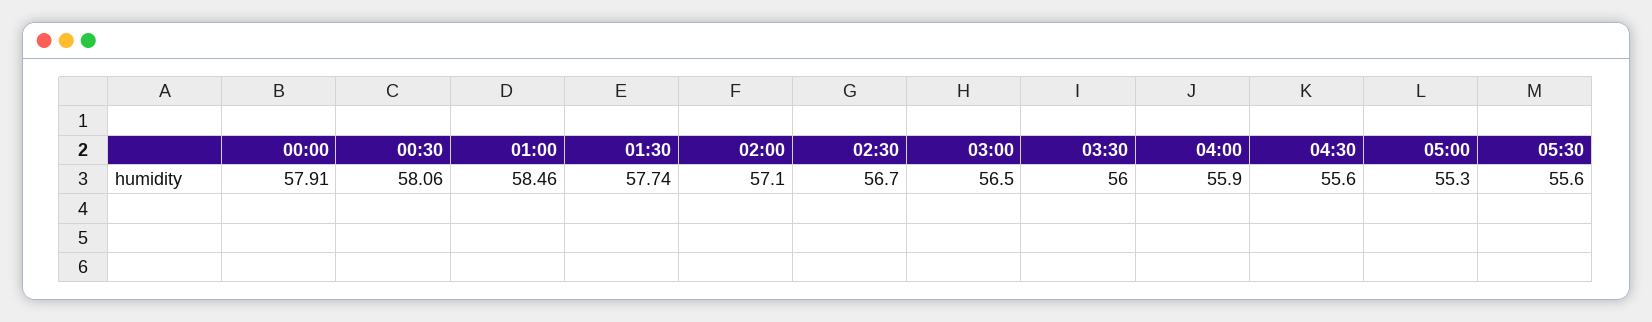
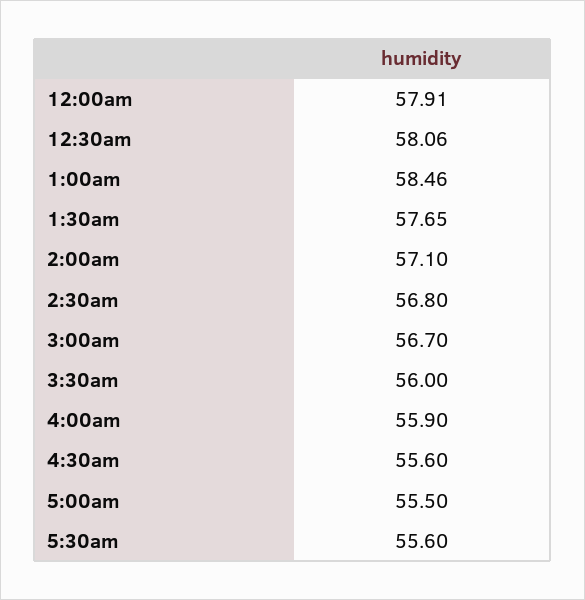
01:30: 57.74 -> 57.65
02:30: 56.7 -> 56.8
03:00: 56.5 -> 56.7
05:00: 55.3 -> 55.5

